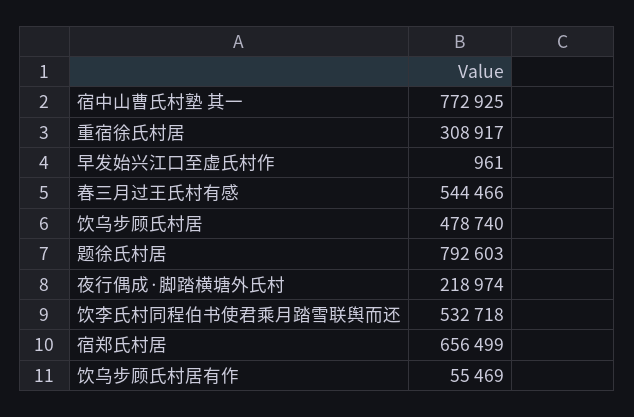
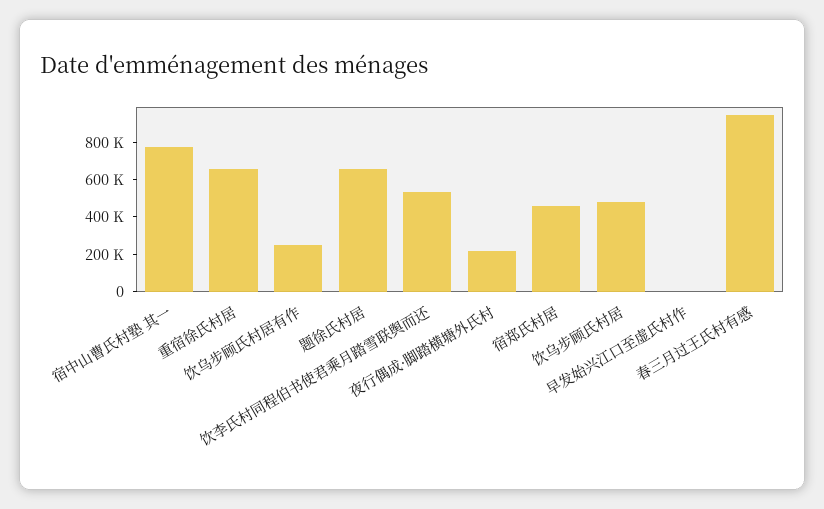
重宿徐氏村居: 308917 -> 650000
春三月过王氏村有感: 544466 -> 950000
题徐氏村居: 792603 -> 650000
宿郑氏村居: 656499 -> 450000
饮乌步顾氏村居有作: 55469 -> 250000

